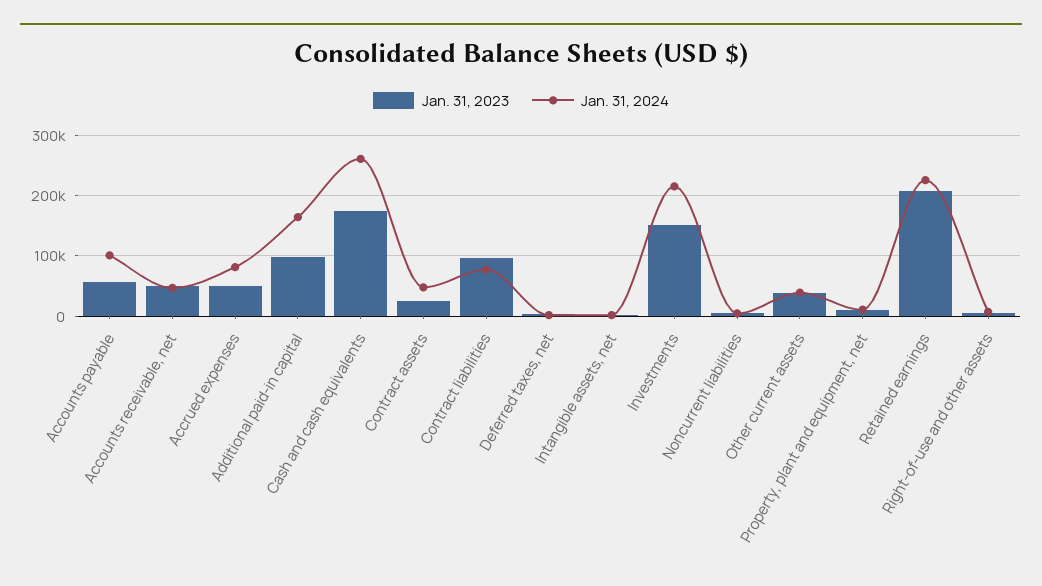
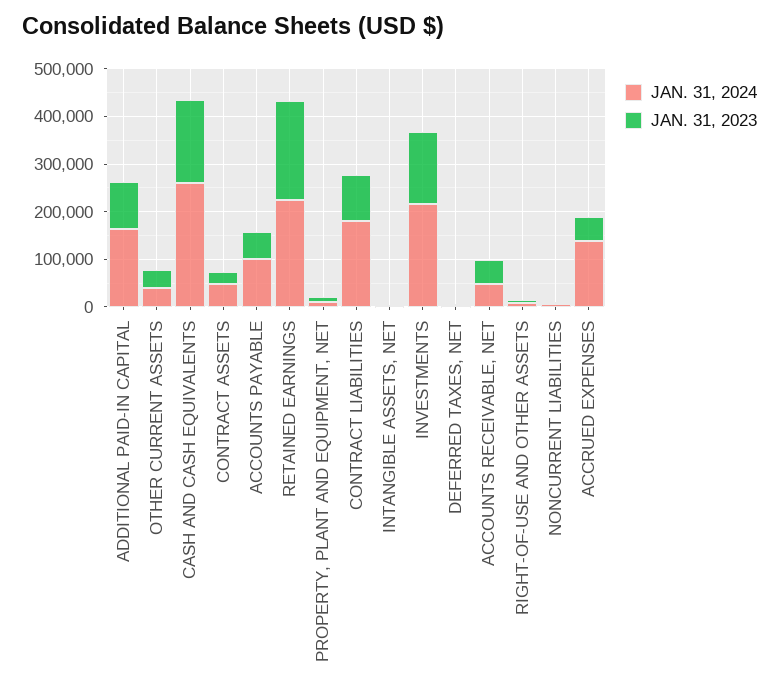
Jan. 31, 2024, Accrued expenses: 80000 -> 140000
Jan. 31, 2024, Contract liabilities: 80000 -> 180000

